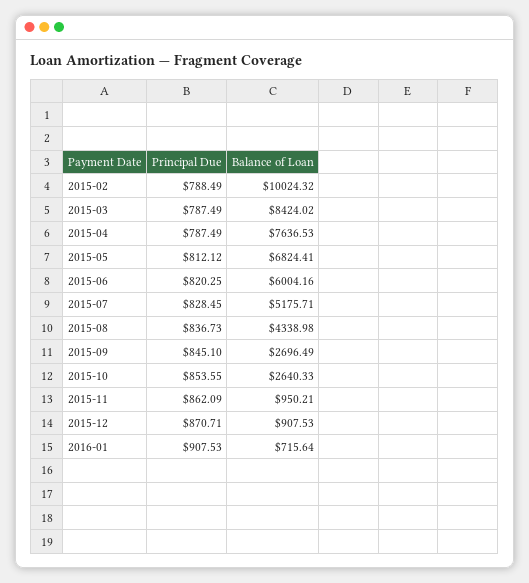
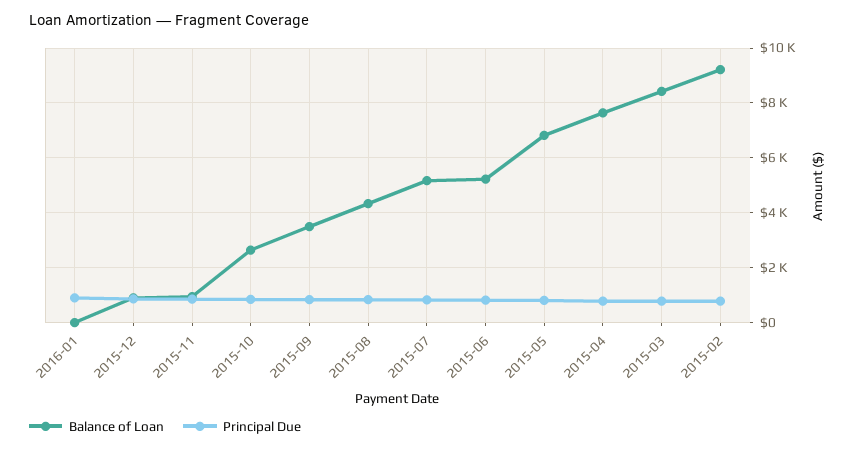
Balance of Loan, 2015-02: 10024.32 -> 9250
Balance of Loan, 2015-06: 6004.16 -> 5250
Balance of Loan, 2015-09: 2696.49 -> 3500
Balance of Loan, 2016-01: 715.64 -> 0

